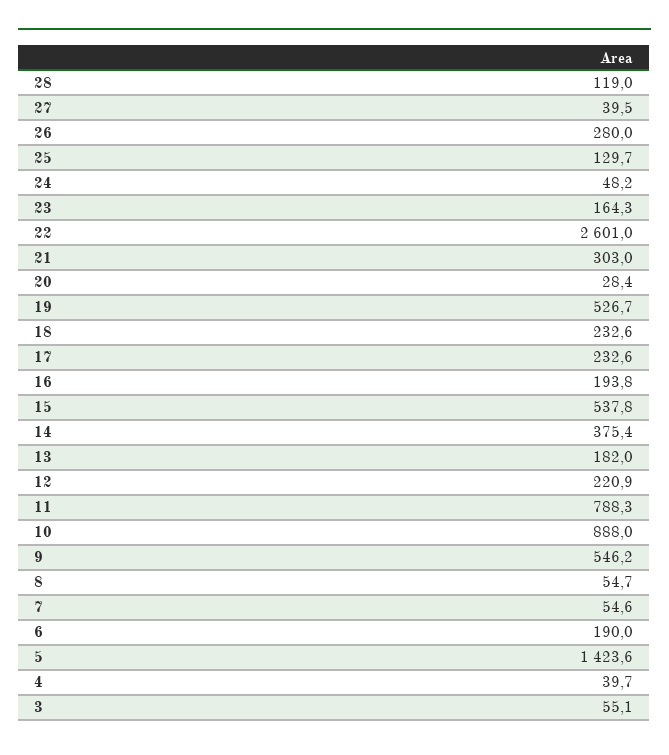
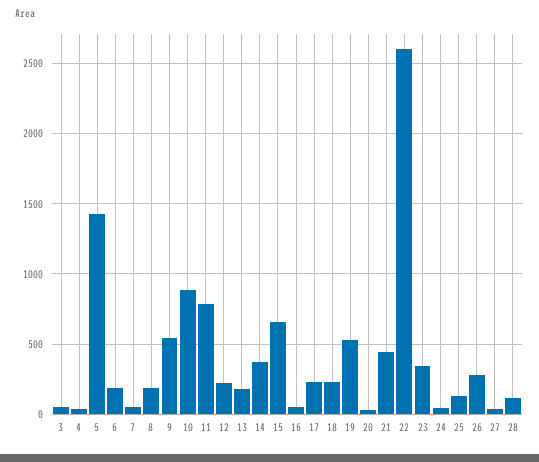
23: 164.3 -> 350
21: 303 -> 450
16: 193.8 -> 50
15: 537.8 -> 650
8: 54.7 -> 200

